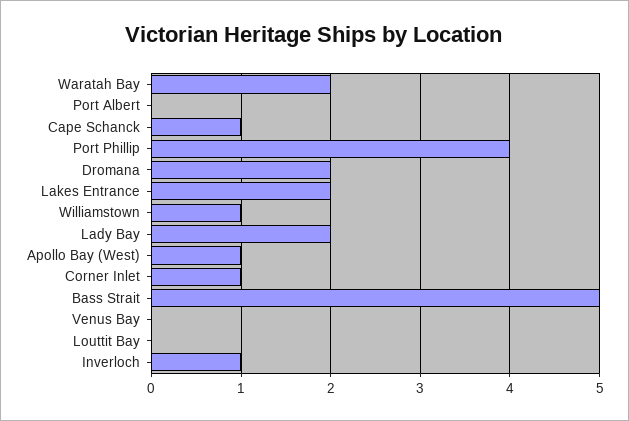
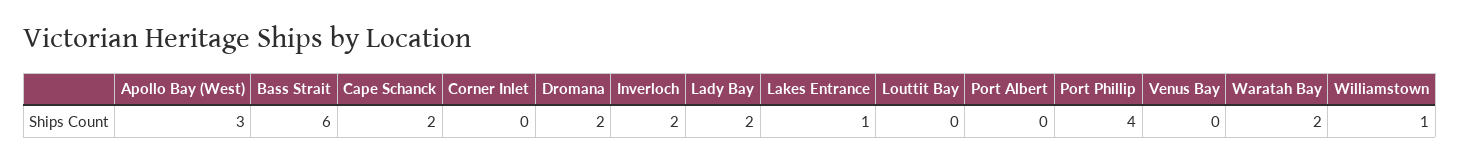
Cape Schanck: 1 -> 2
Lakes Entrance: 2 -> 1
Apollo Bay (West): 1 -> 3
Corner Inlet: 1 -> 0
Bass Strait: 5 -> 6
Inverloch: 1 -> 2

